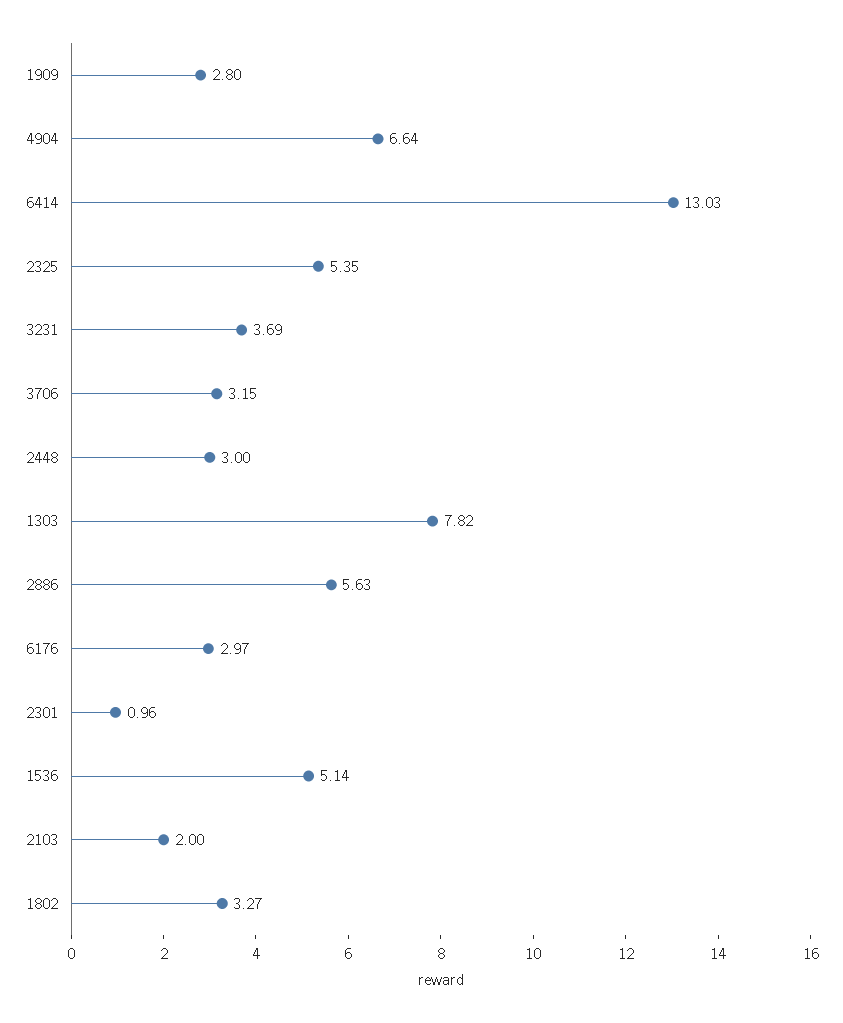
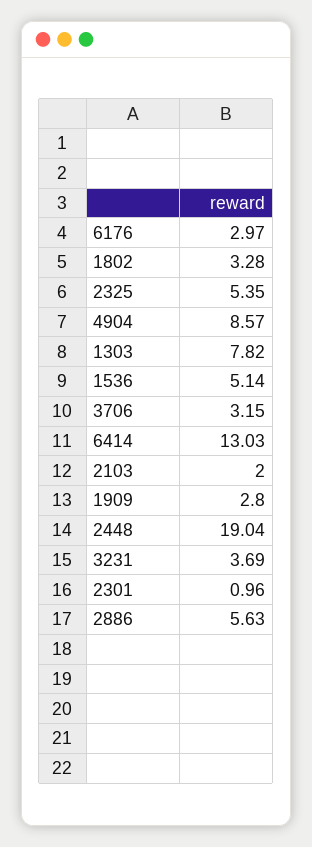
4904: 6.64 -> 8.57
2448: 3 -> 19.04
1802: 3.27 -> 3.28

